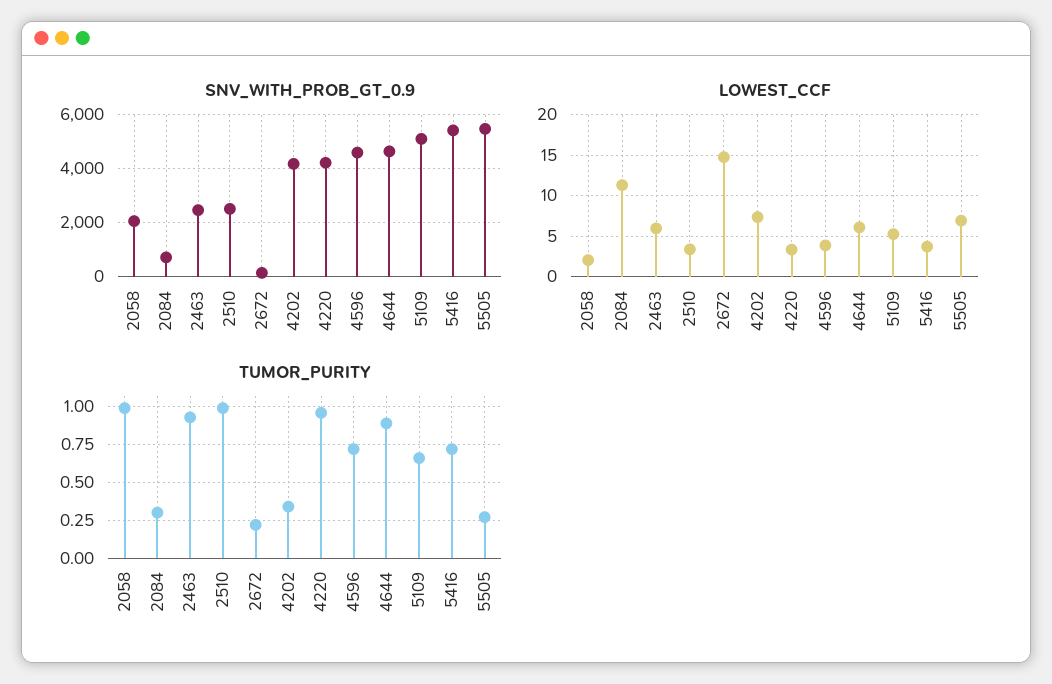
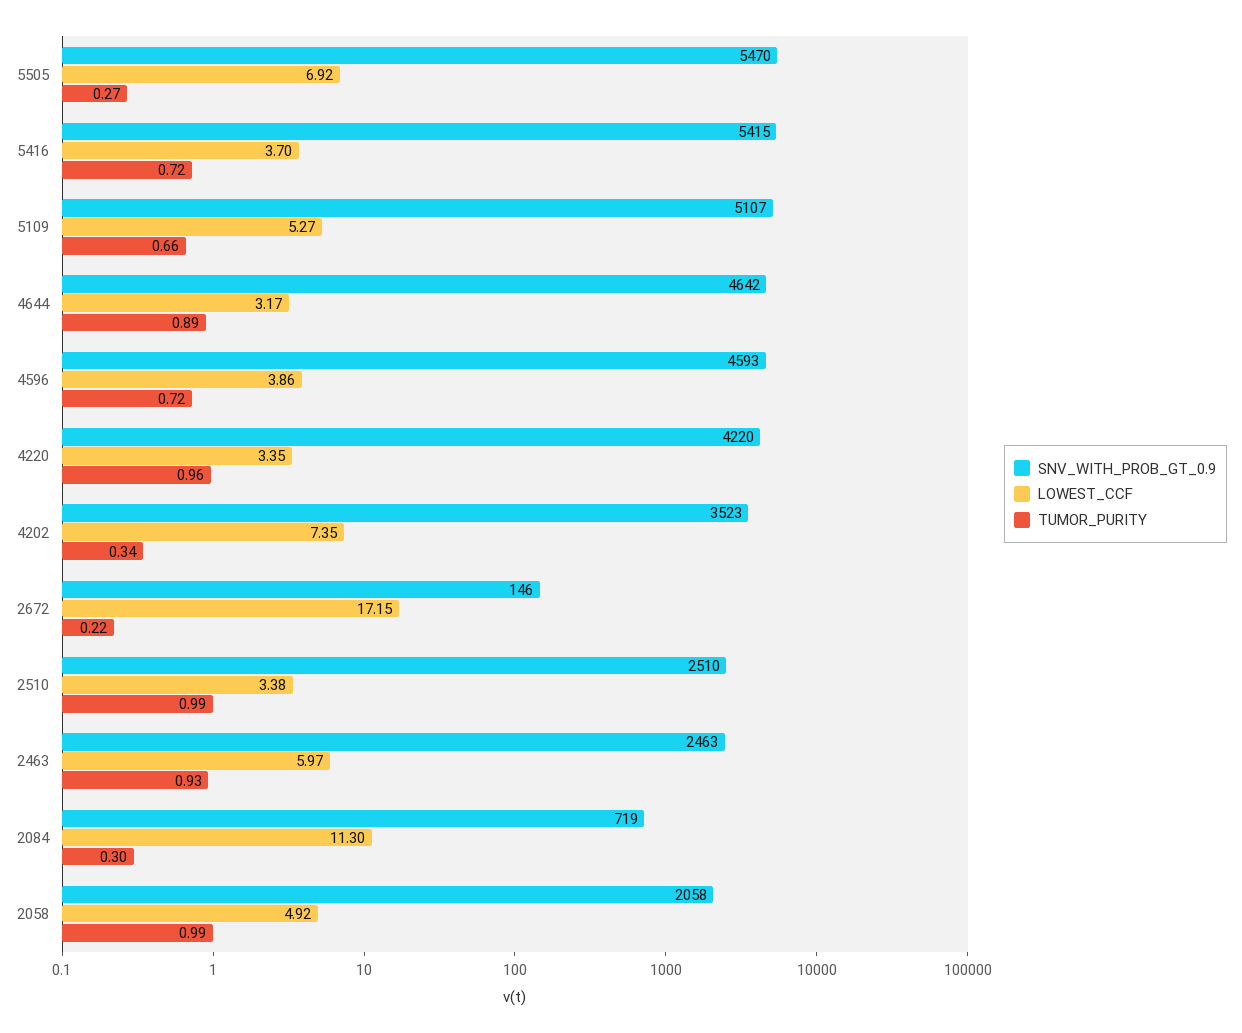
SNV_WITH_PROB_GT_0.9, 4202: 4250 -> 3523
LOWEST_CCF, 2058: 2 -> 4.92
LOWEST_CCF, 2672: 15 -> 17.15
LOWEST_CCF, 4644: 6 -> 3.17

